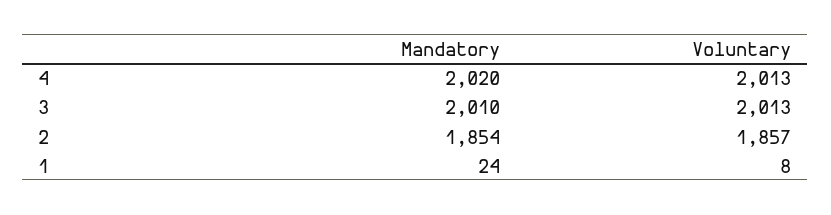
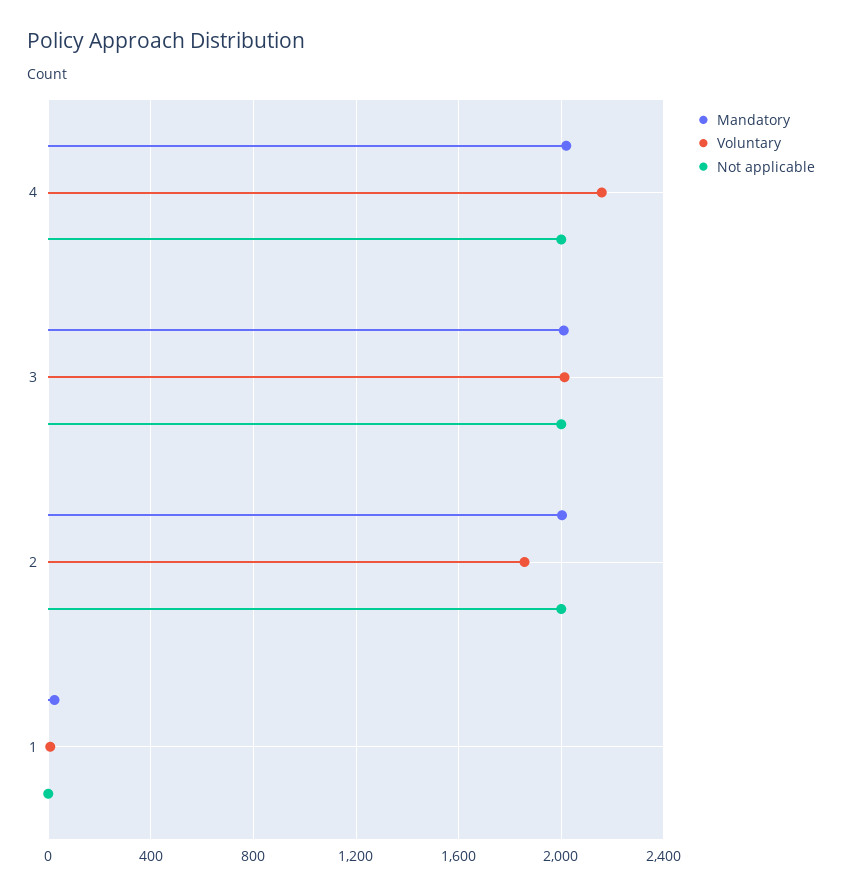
Voluntary, 4: 2013 -> 2150
Mandatory, 2: 1854 -> 2000
Not applicable, 4: none -> 2000
Not applicable, 3: none -> 2000
Not applicable, 2: none -> 2000
Not applicable, 1: none -> 0

